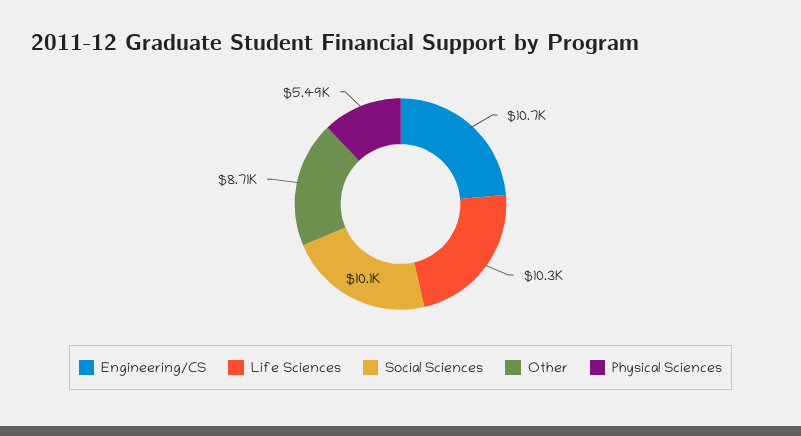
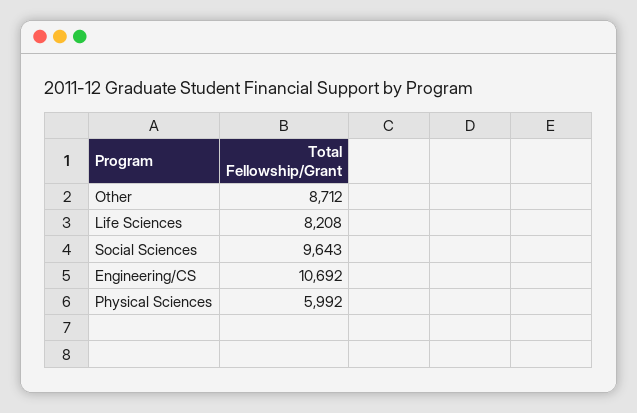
Life Sciences: 10300 -> 8208
Social Sciences: 10100 -> 9643
Physical Sciences: 5490 -> 5992

